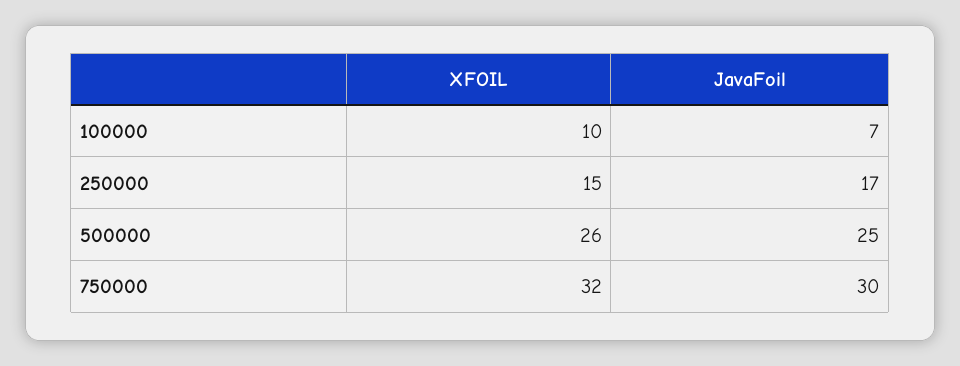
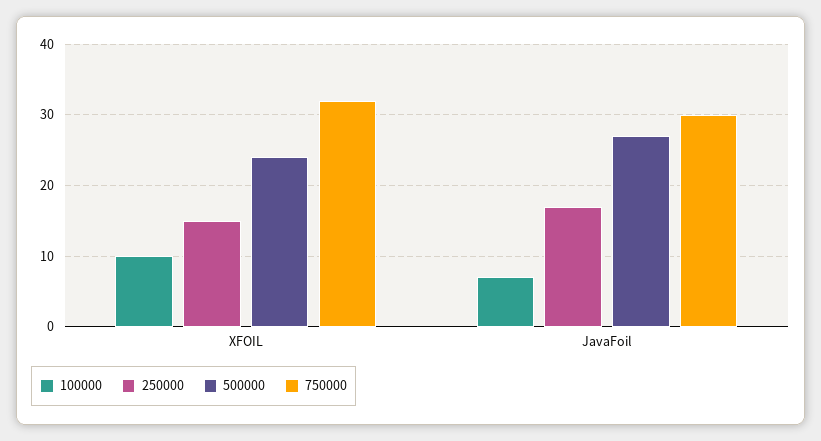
500000, XFOIL: 26 -> 24
500000, JavaFoil: 25 -> 27

